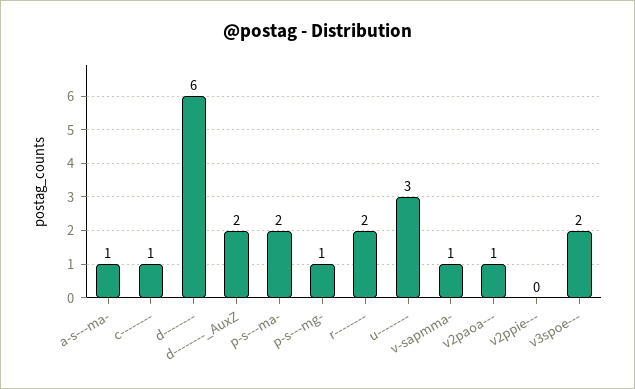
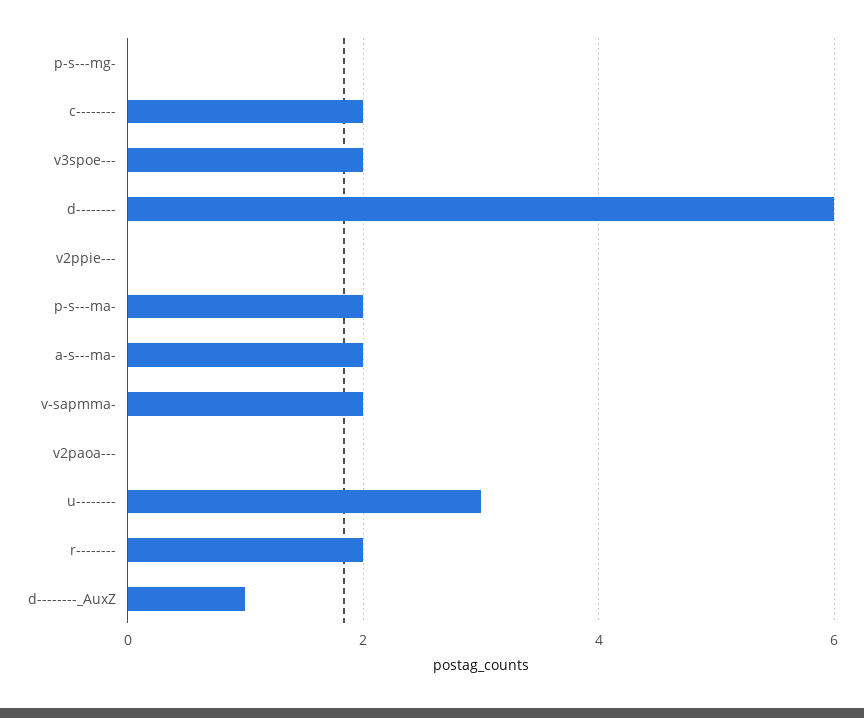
a-s---ma-: 1 -> 2
c--------: 1 -> 2
d--------_AuxZ: 2 -> 1
p-s---mg-: 1 -> 0
v-sapmma-: 1 -> 2
v2paoa---: 1 -> 0

